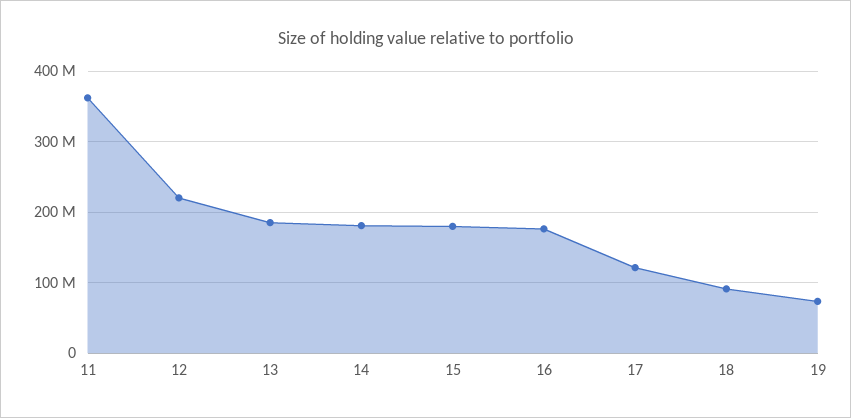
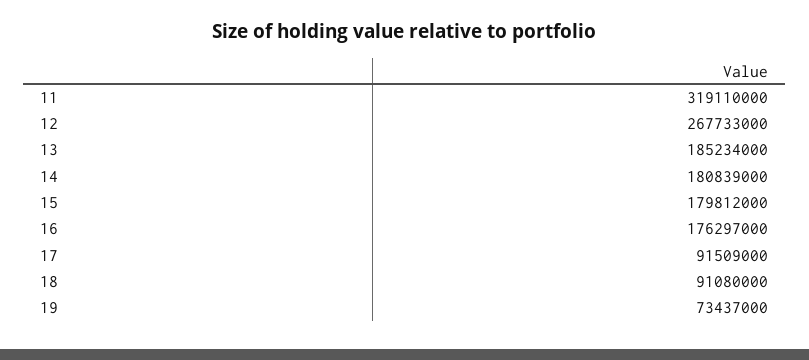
11: 360000000 -> 319110000
12: 220000000 -> 267733000
17: 120000000 -> 91509000

